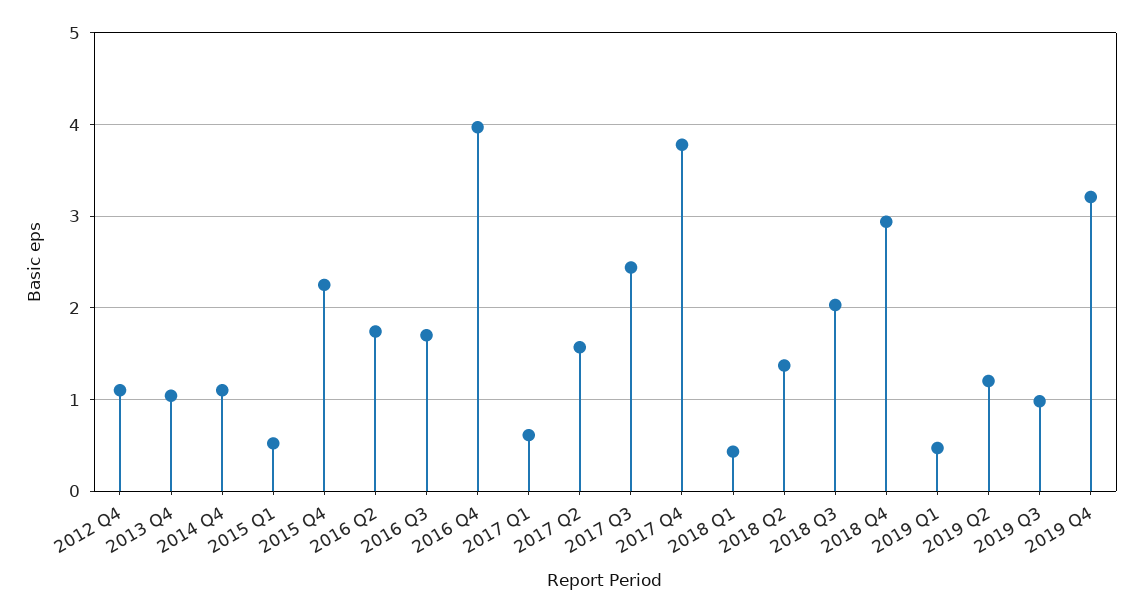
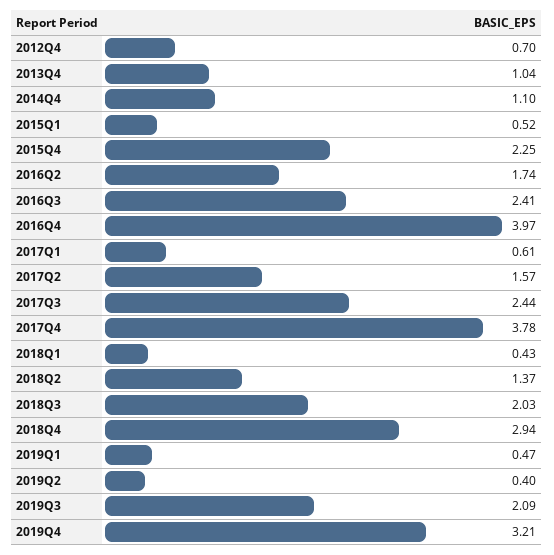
2012 Q4: 1.1 -> 0.7
2016 Q3: 1.7 -> 2.41
2019 Q2: 1.2 -> 0.4
2019 Q3: 1 -> 2.09

